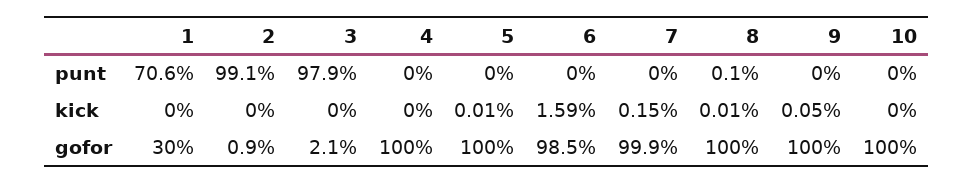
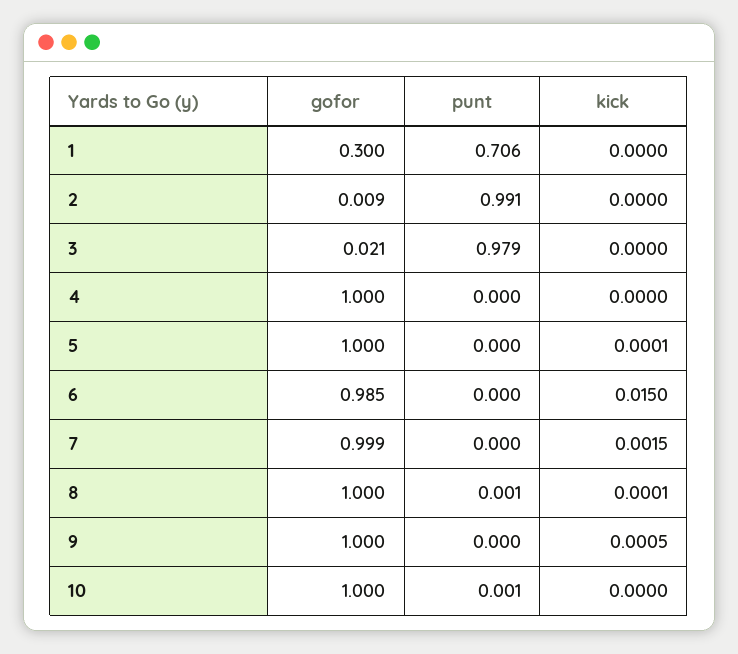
10, punt: 0 -> 0.001
6, kick: 0.0159 -> 0.015

